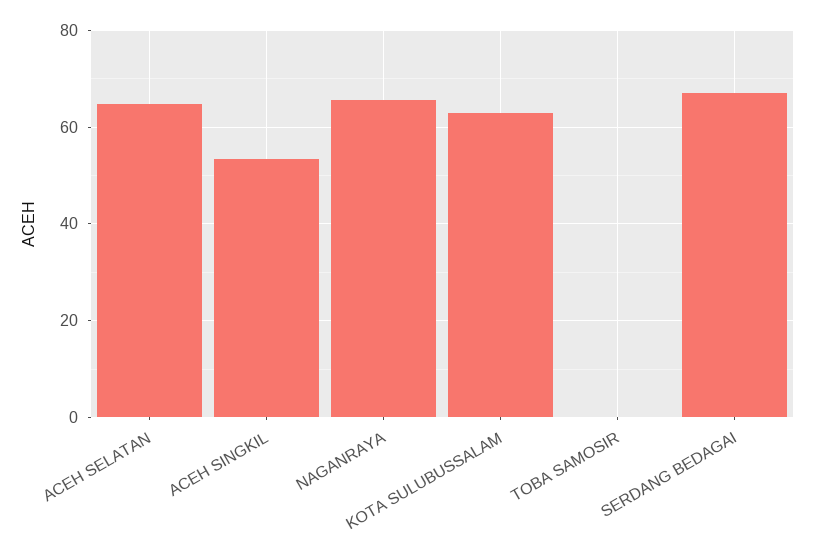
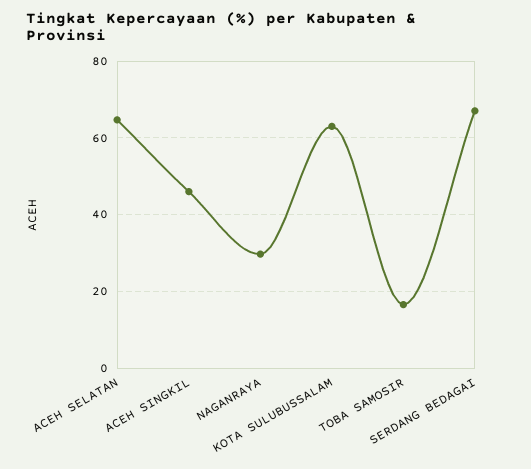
ACEH SINGKIL: 54 -> 46
NAGANRAYA: 66 -> 30
TOBA SAMOSIR: 0 -> 16

